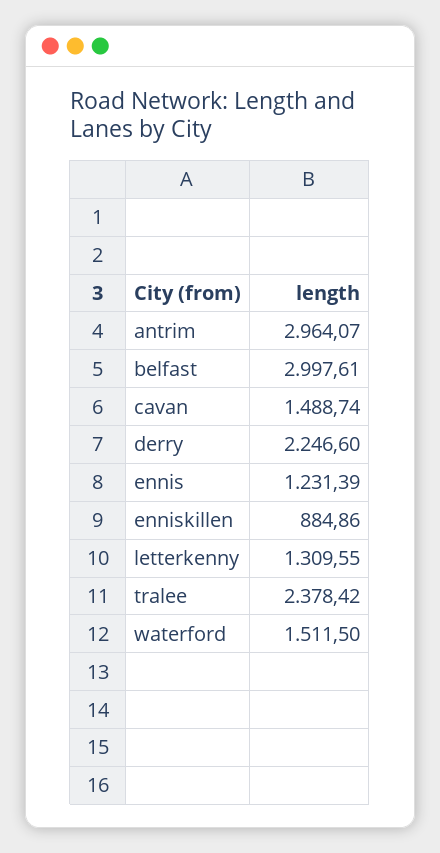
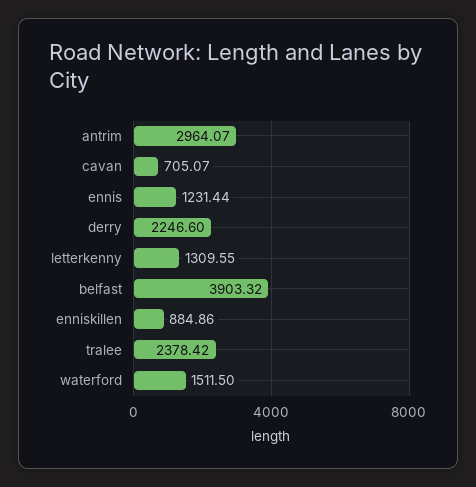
belfast: 2997.61 -> 3903.32
cavan: 1488.74 -> 705.07
ennis: 1231.39 -> 1231.44

